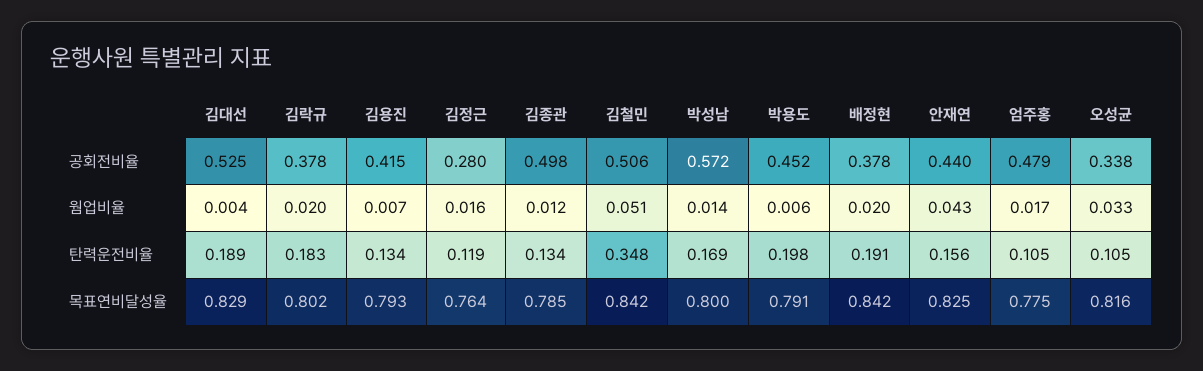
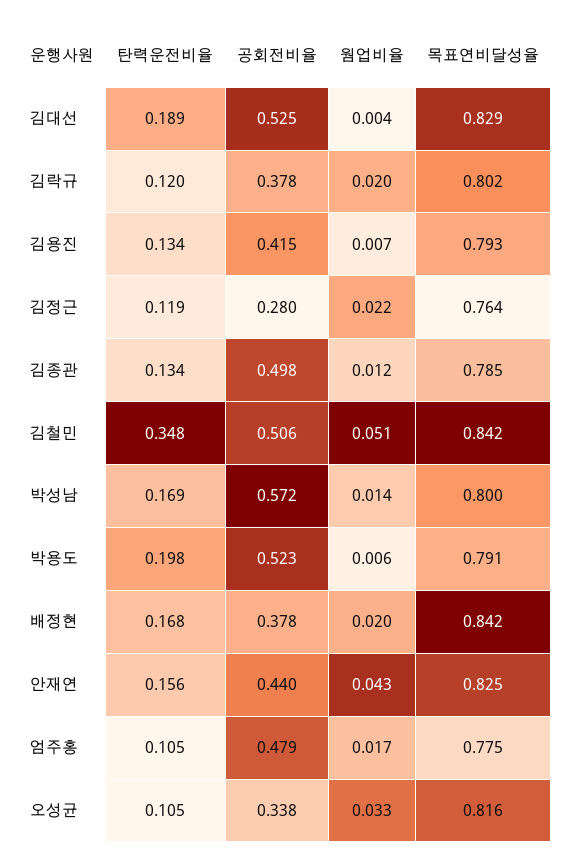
박용도, 공회전비율: 0.452 -> 0.523
김정근, 웜업비율: 0.016 -> 0.022
김락규, 탄력운전비율: 0.183 -> 0.12
배정현, 탄력운전비율: 0.191 -> 0.168

